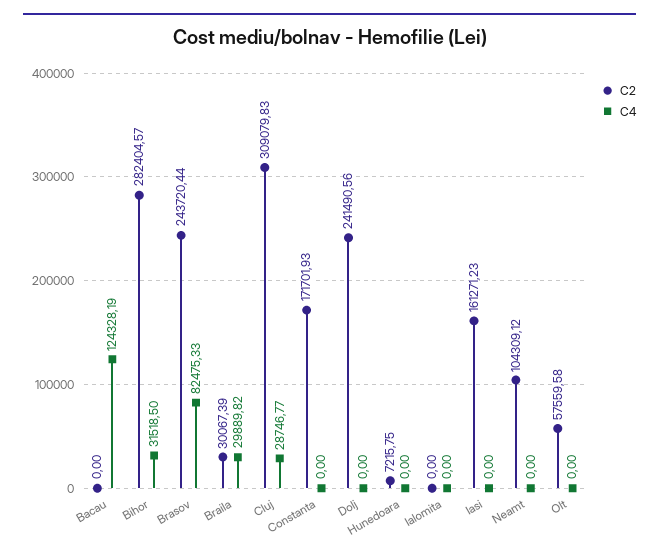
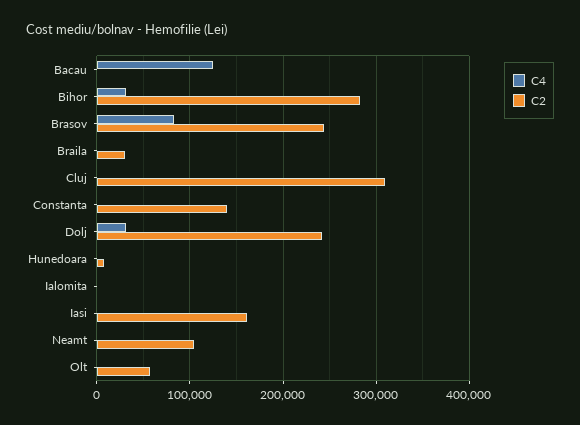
C4, Braila: 29889.82 -> 0
C4, Cluj: 28746.77 -> 0
C2, Constanta: 171701.93 -> 140000
C4, Dolj: 0 -> 30000

